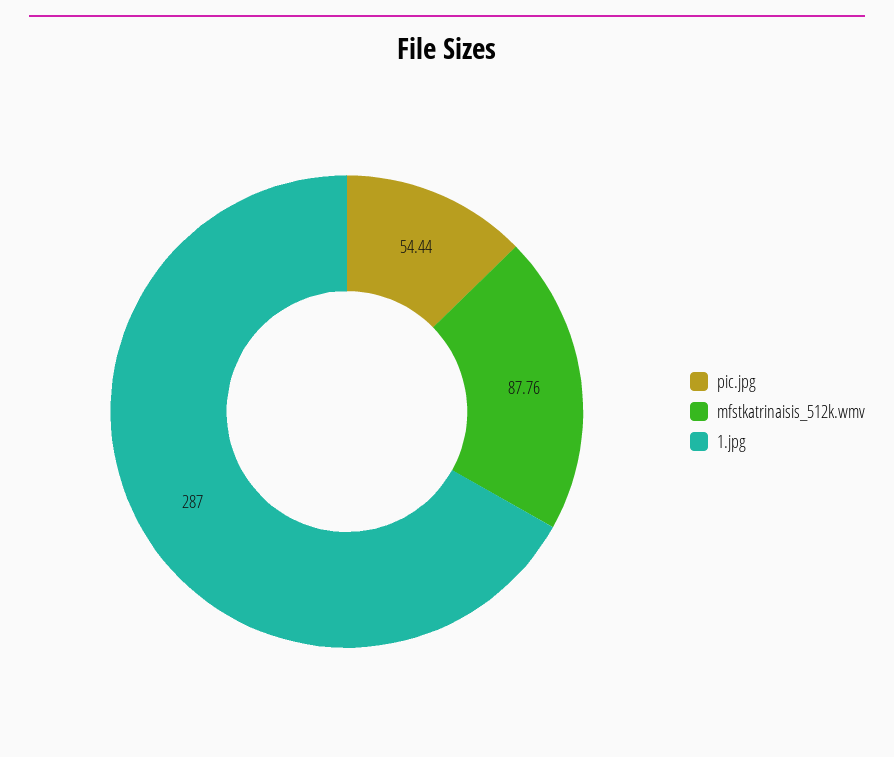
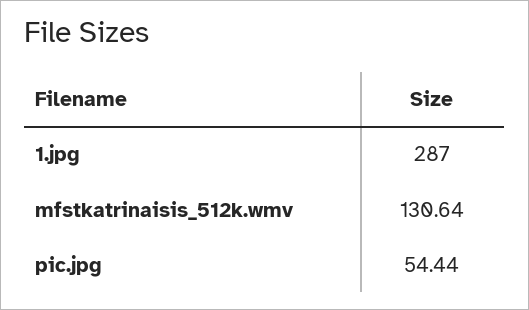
mfstkatrinaisis_512k.wmv: 87.76 -> 130.64

